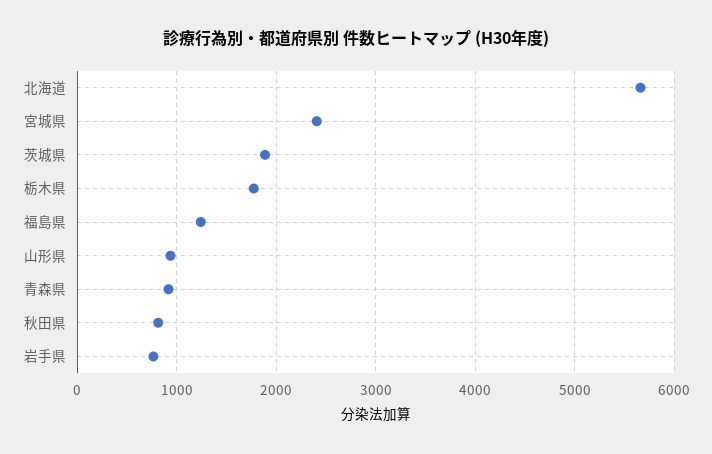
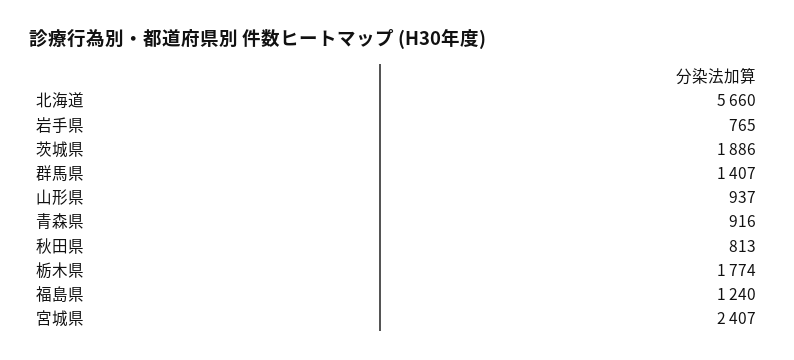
群馬県: none -> 1407

